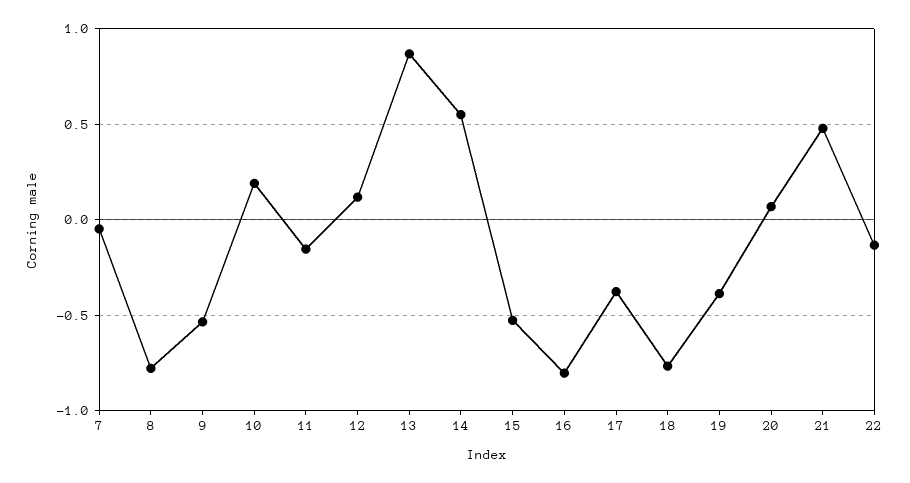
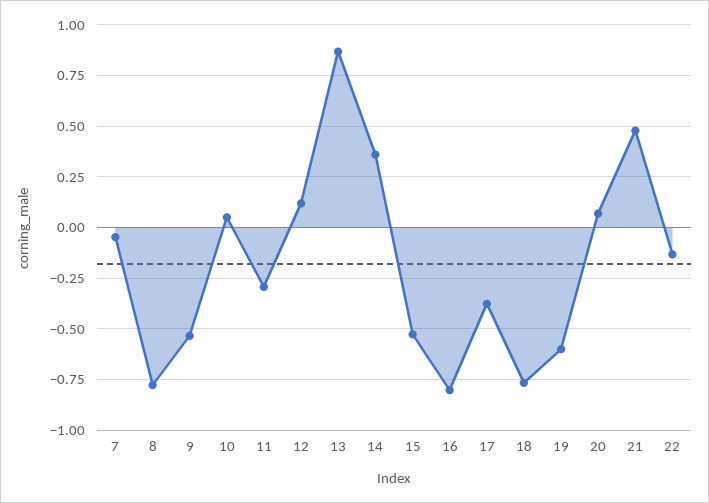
10: 0.2 -> 0.05
11: -0.15 -> -0.3
14: 0.55 -> 0.35
19: -0.4 -> -0.6

